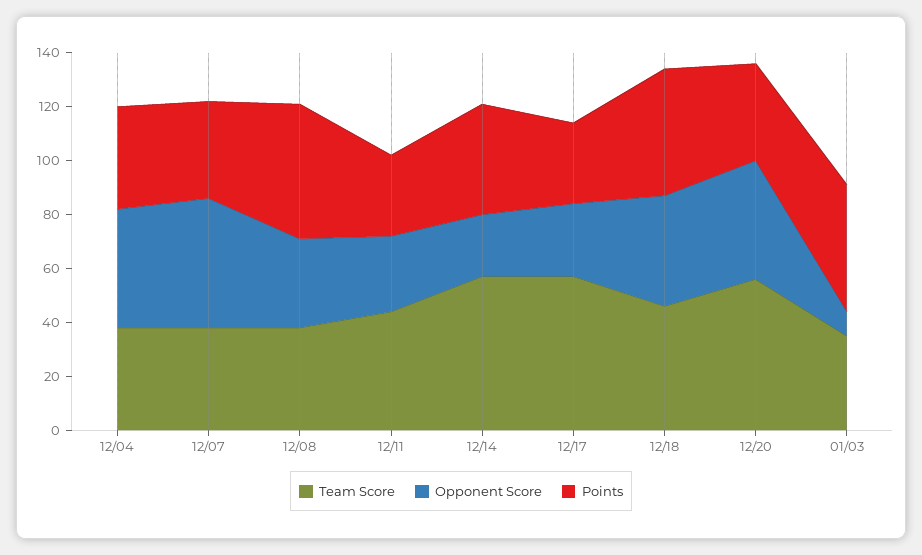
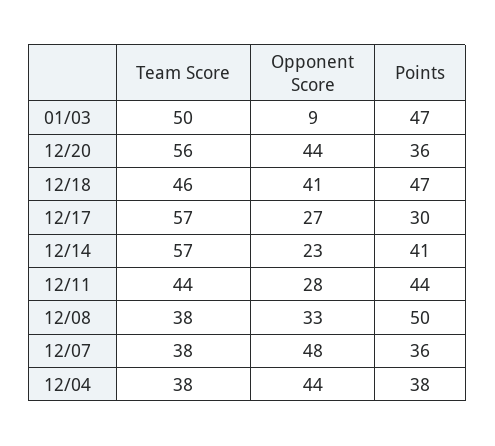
Points, 12/11: 30 -> 44
Team Score, 01/03: 35 -> 50

